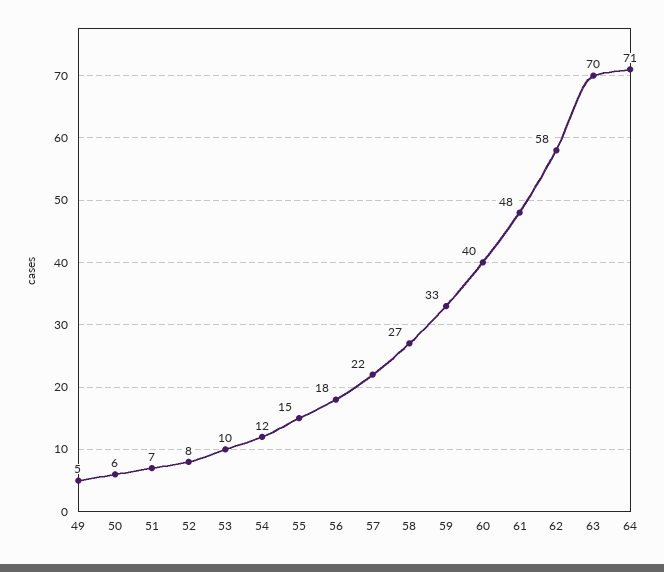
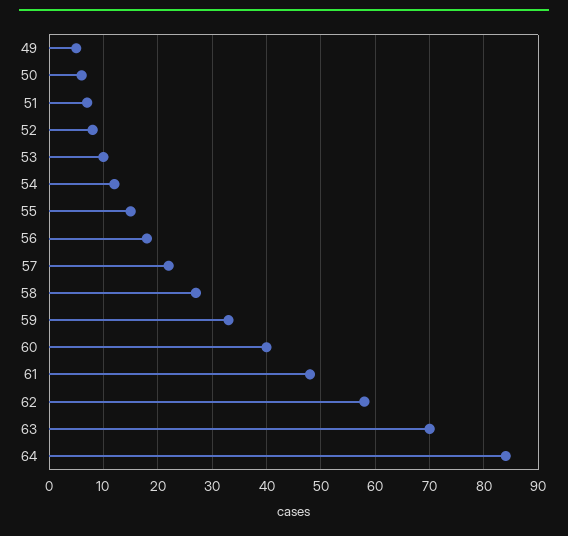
64: 71 -> 85

